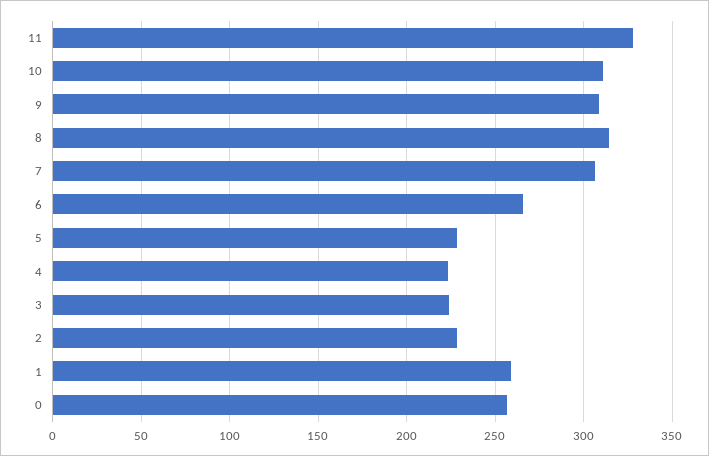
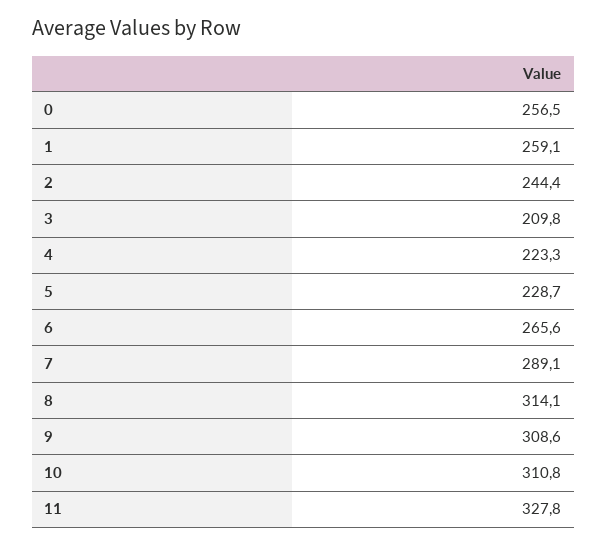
7: 305 -> 289.1
3: 225 -> 209.8
2: 230 -> 244.4

